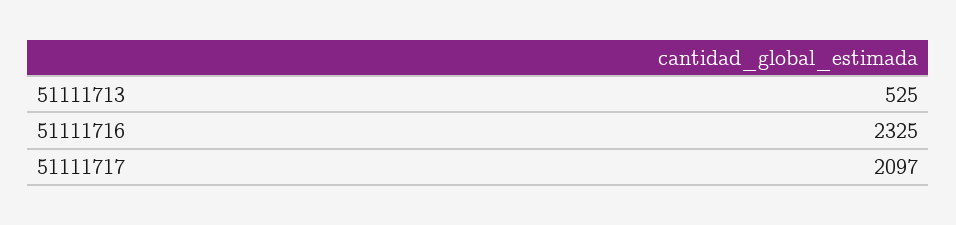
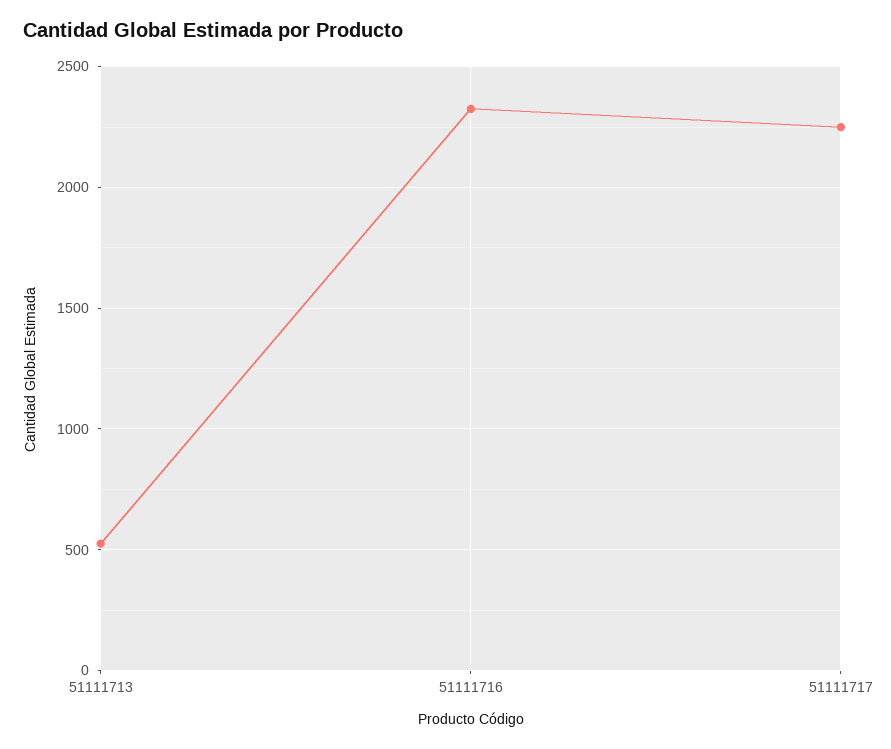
51111717: 2097 -> 2250

